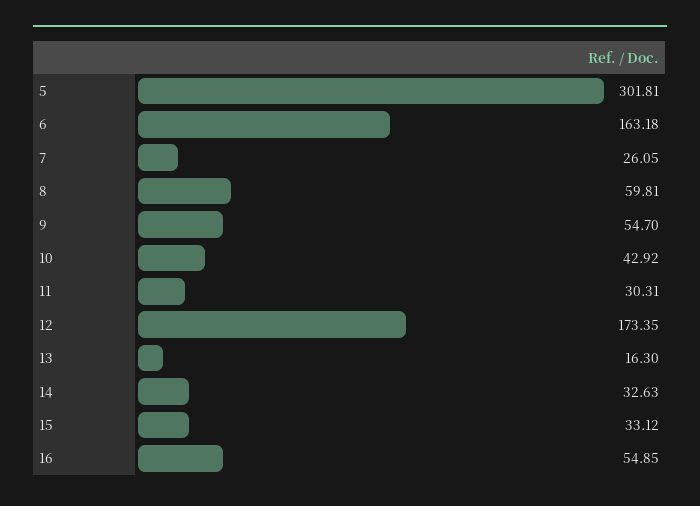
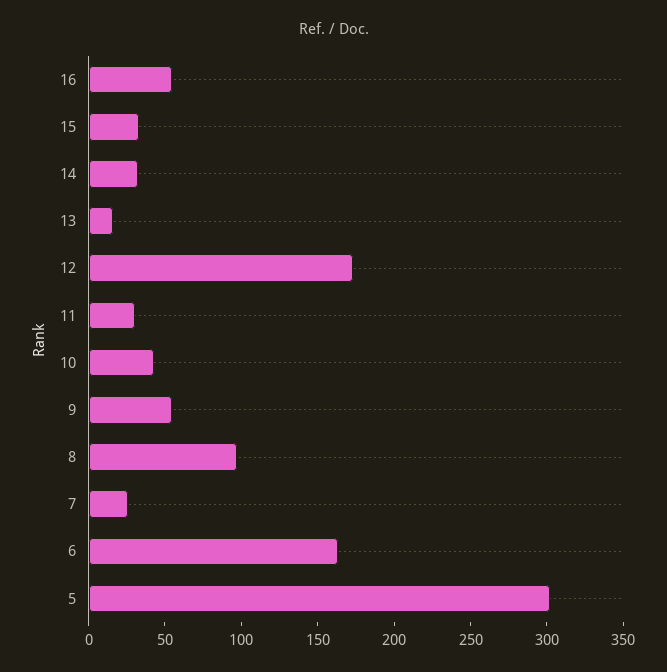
8: 59.81 -> 100

